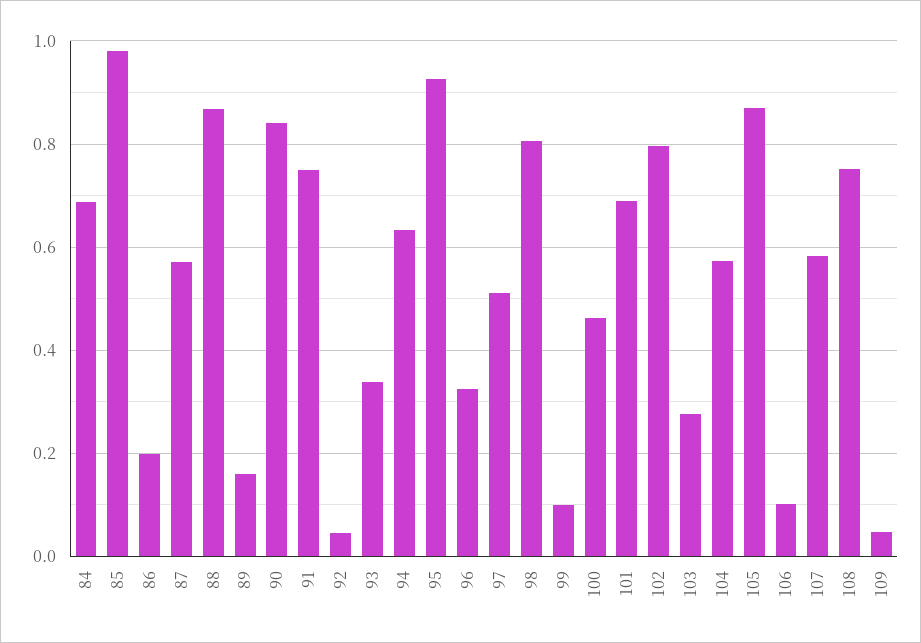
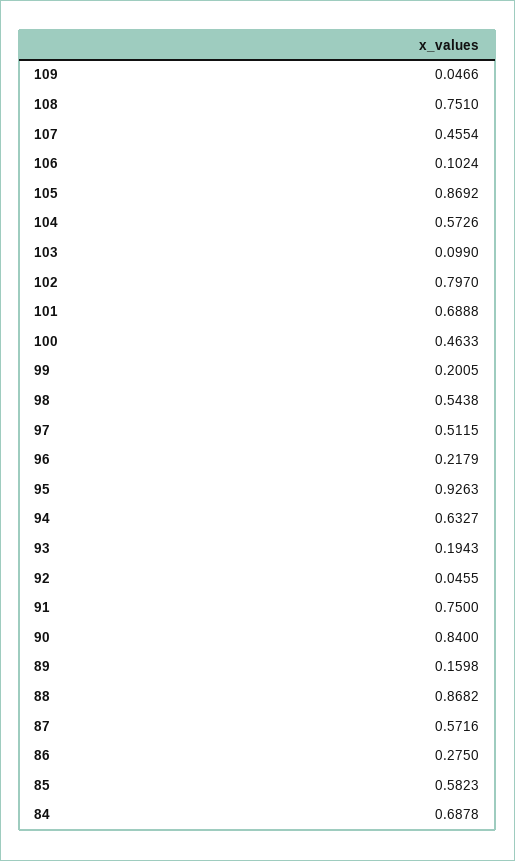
85: 0.98 -> 0.5823
86: 0.2 -> 0.275
93: 0.34 -> 0.1943
96: 0.32 -> 0.2179
98: 0.8 -> 0.5438
99: 0.1 -> 0.2005
103: 0.28 -> 0.099
107: 0.58 -> 0.4554

